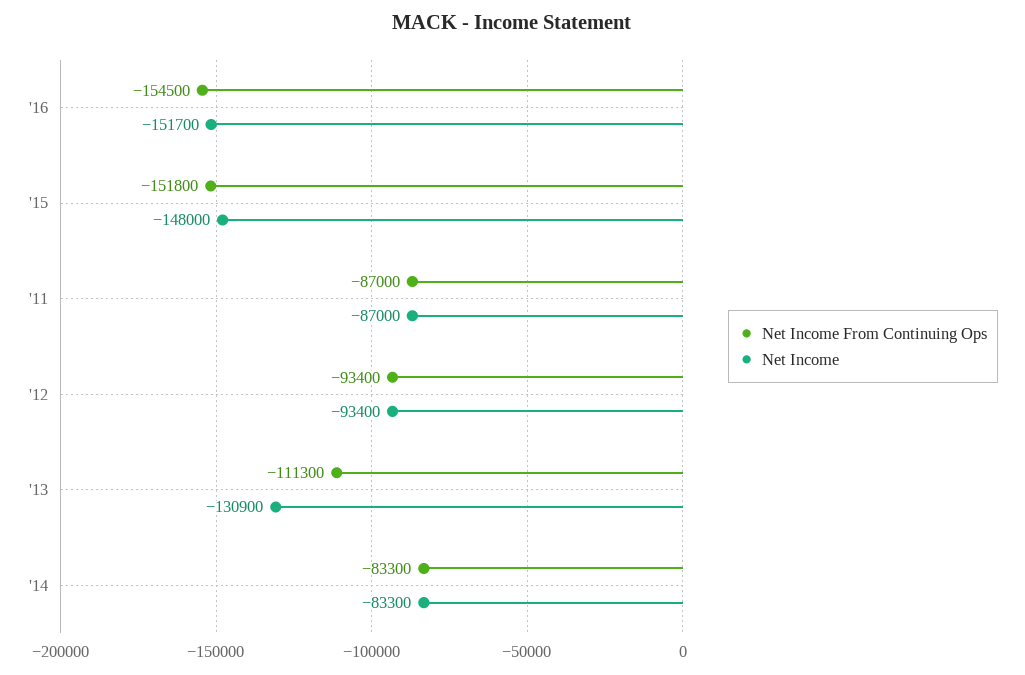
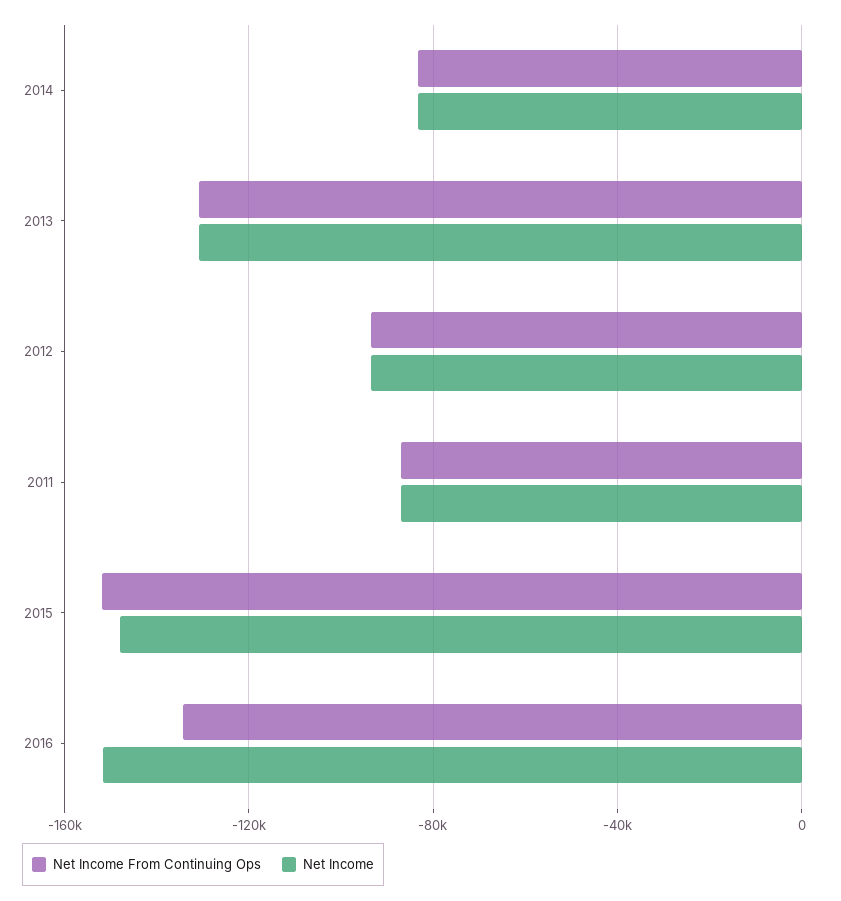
Net Income From Continuing Ops, '16: -154500 -> -135000
Net Income From Continuing Ops, '13: -111300 -> -130000

